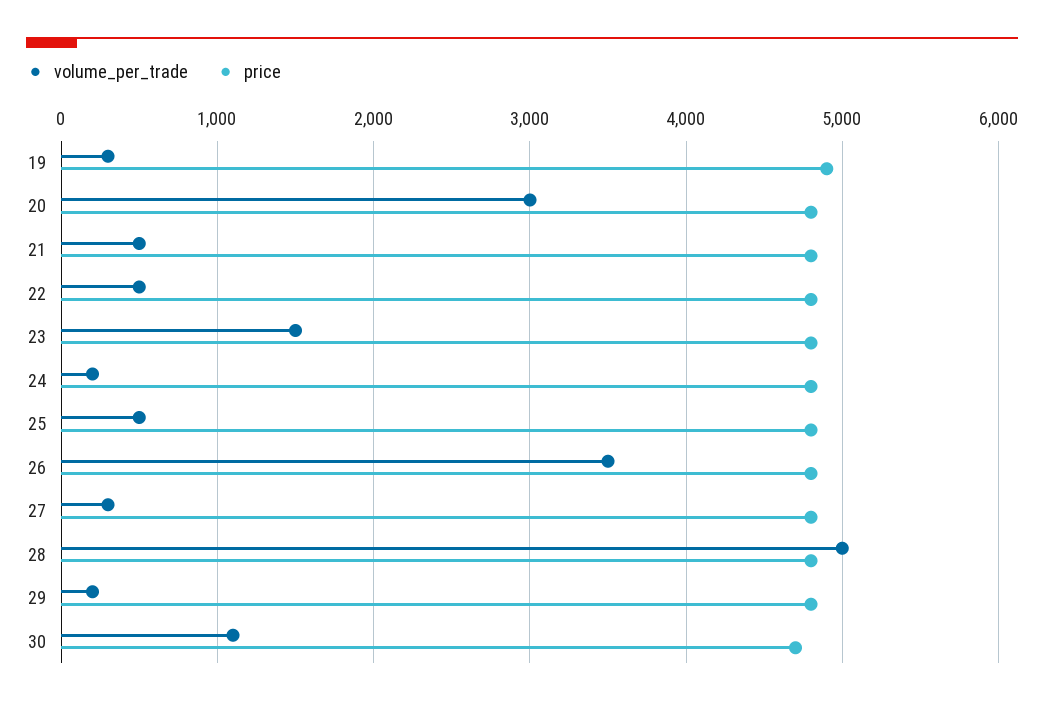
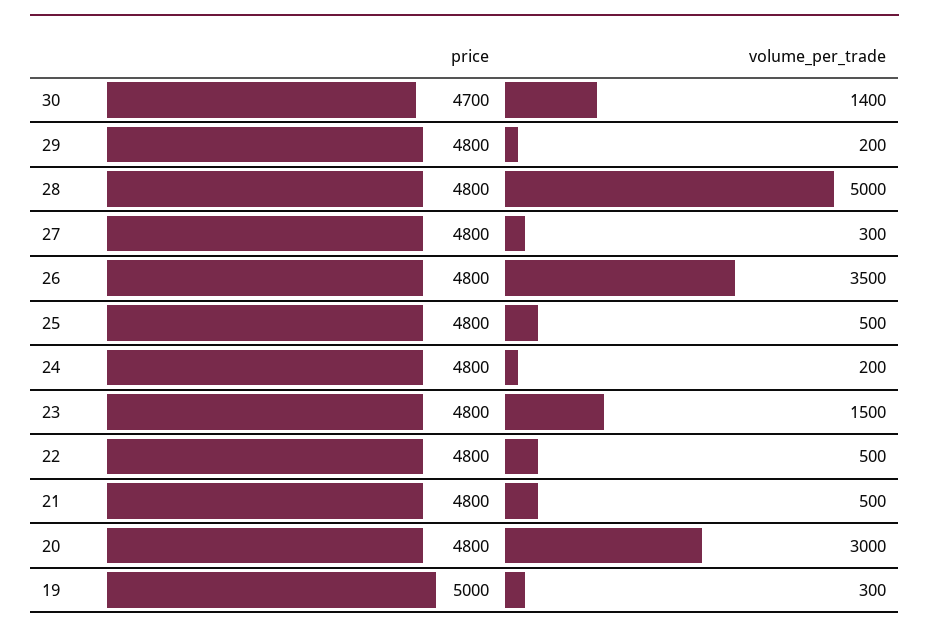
price, 19: 4900 -> 5000
volume_per_trade, 30: 1100 -> 1400

